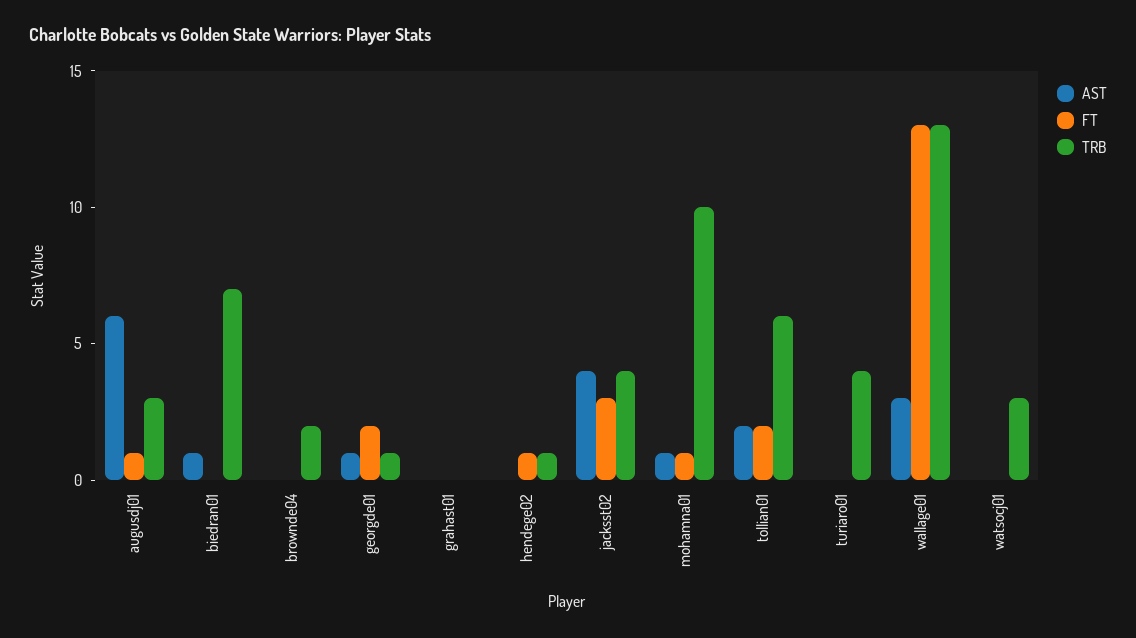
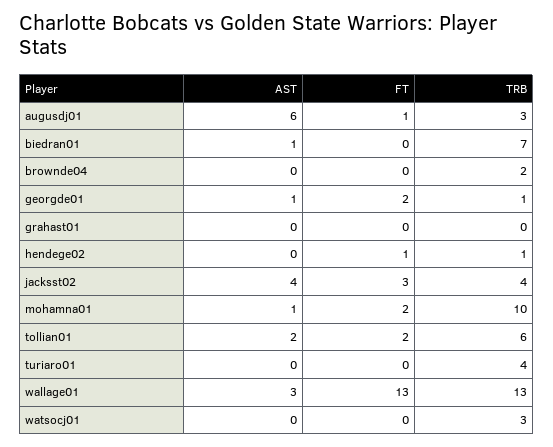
FT, mohamna01: 1 -> 2

